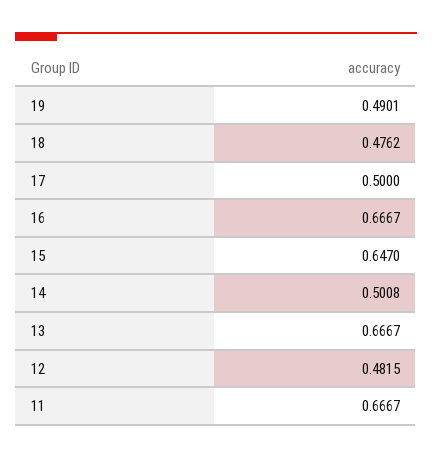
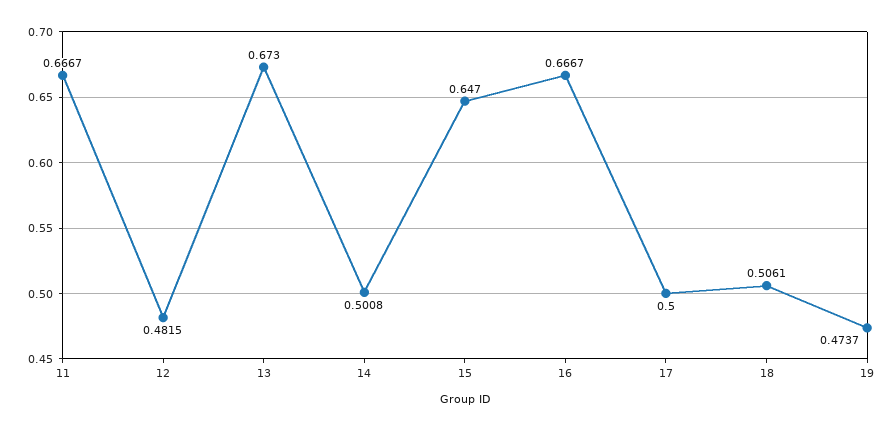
19: 0.4901 -> 0.4737
18: 0.4762 -> 0.5061
13: 0.6667 -> 0.673

